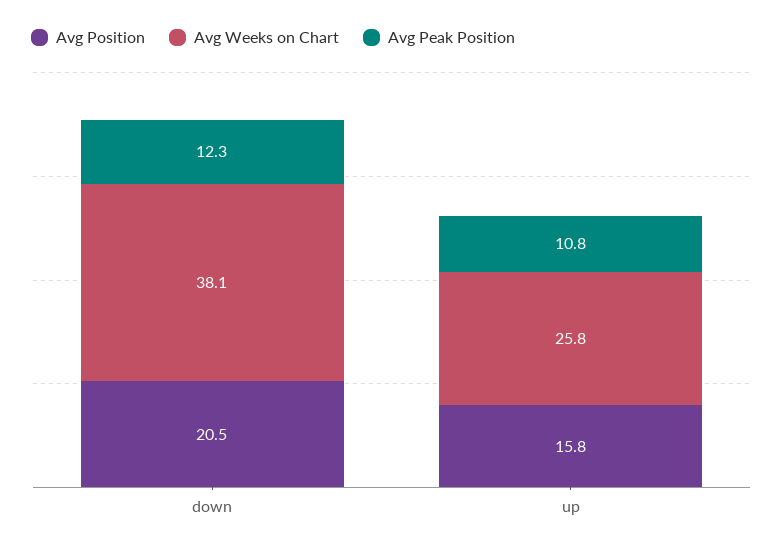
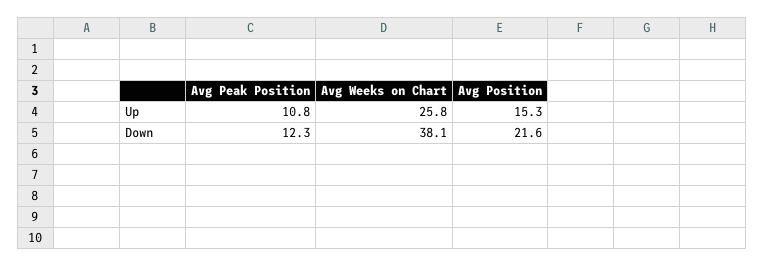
Avg Position, down: 20.5 -> 21.6
Avg Position, up: 15.8 -> 15.3

